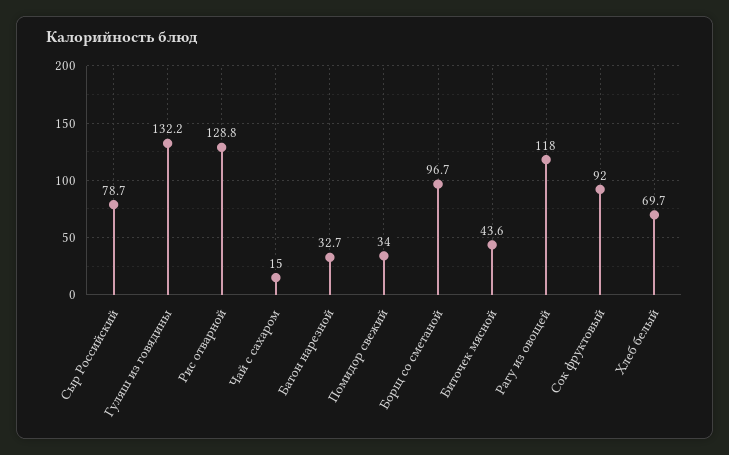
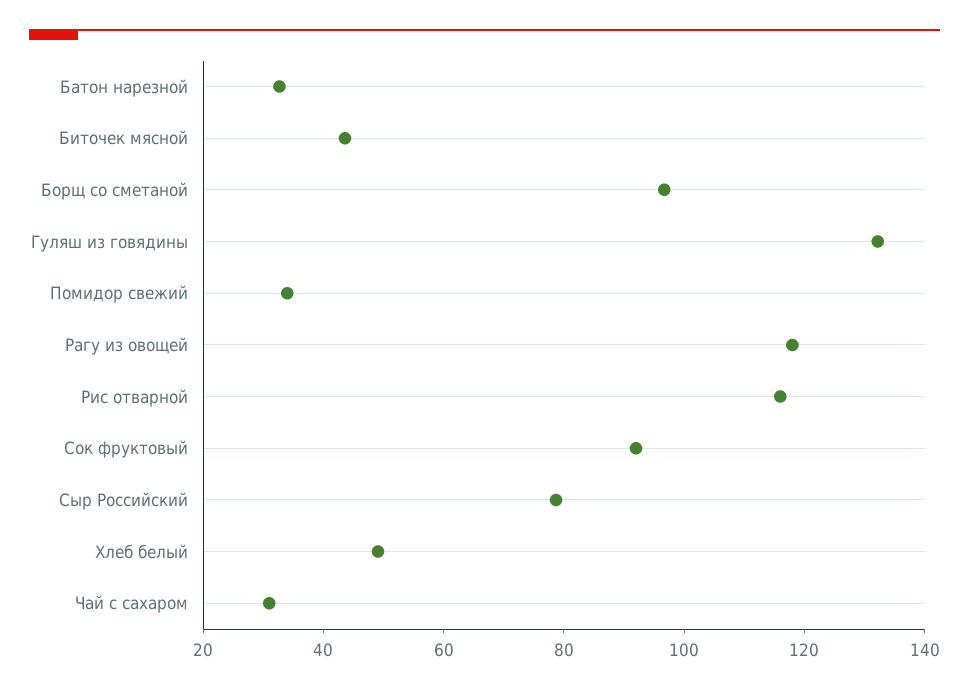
Рис отварной: 128.8 -> 115
Чай с сахаром: 15 -> 30
Хлеб белый: 69.7 -> 50

